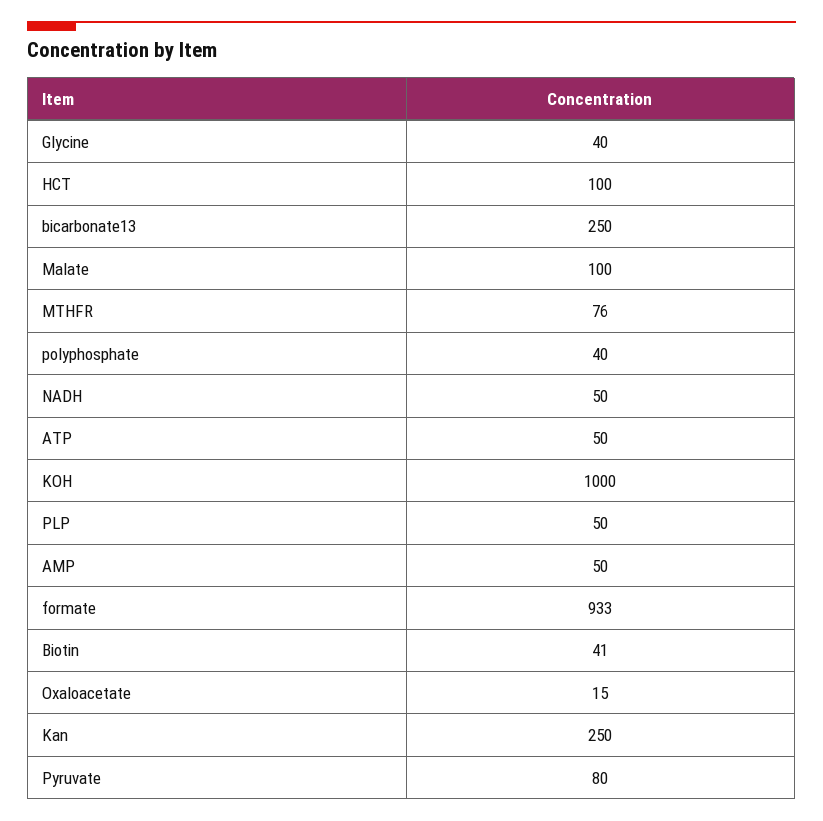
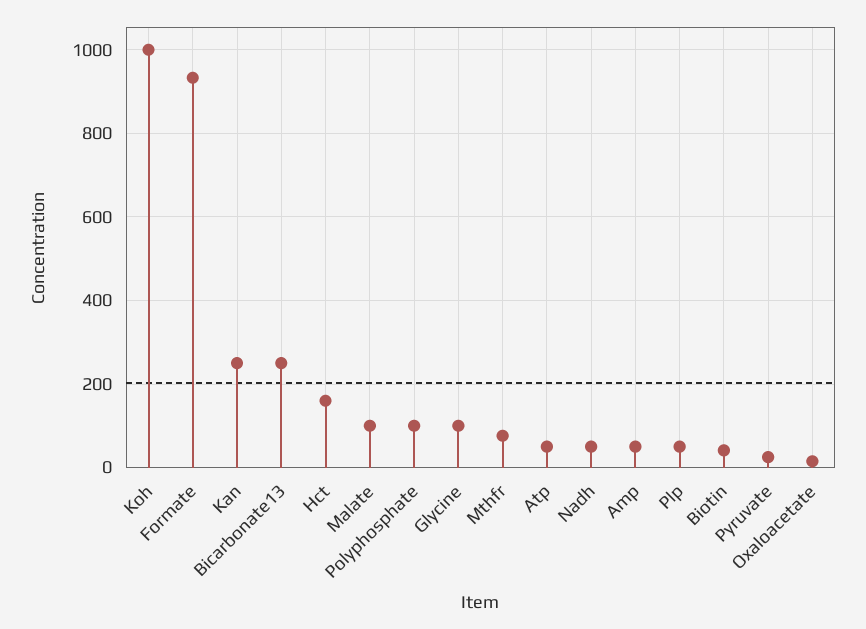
Glycine: 40 -> 100
HCT: 100 -> 160
polyphosphate: 40 -> 100
Pyruvate: 80 -> 20

